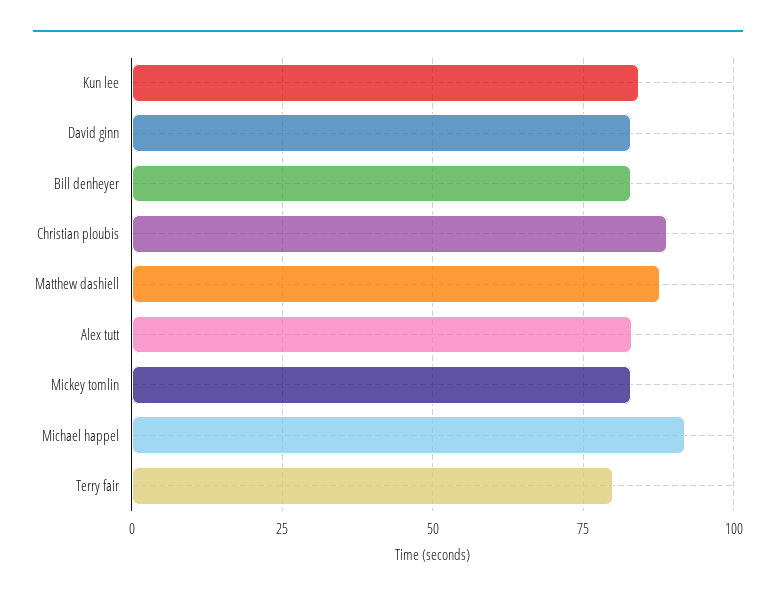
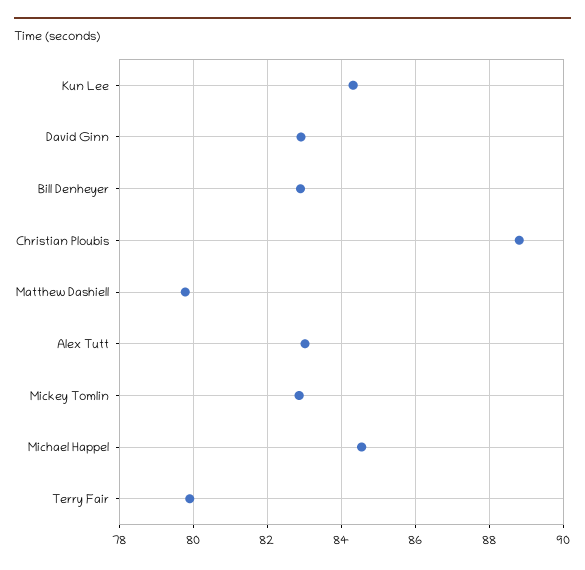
Matthew dashiell: 87.5 -> 79.8
Michael happel: 92.5 -> 84.6

